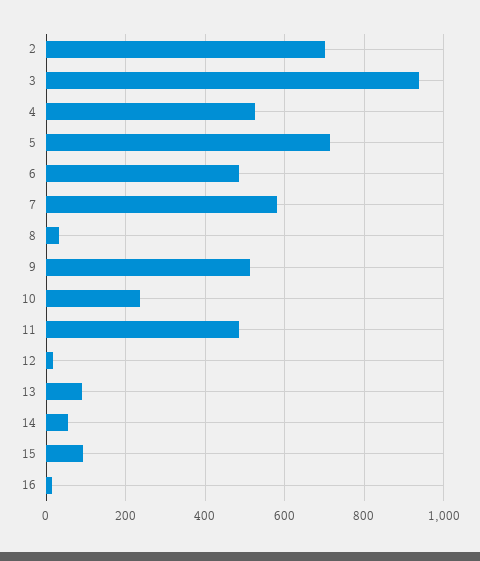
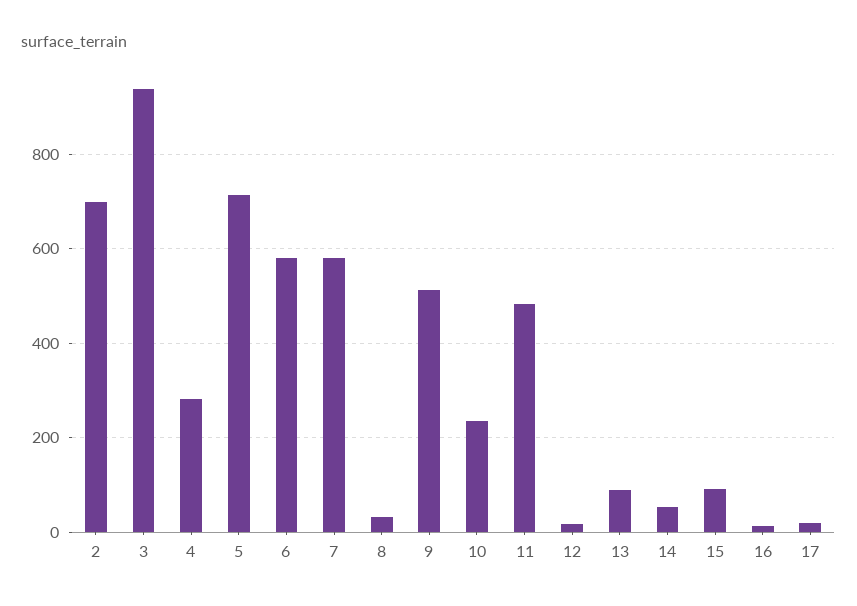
4: 520 -> 280
6: 480 -> 580
17: none -> 20

